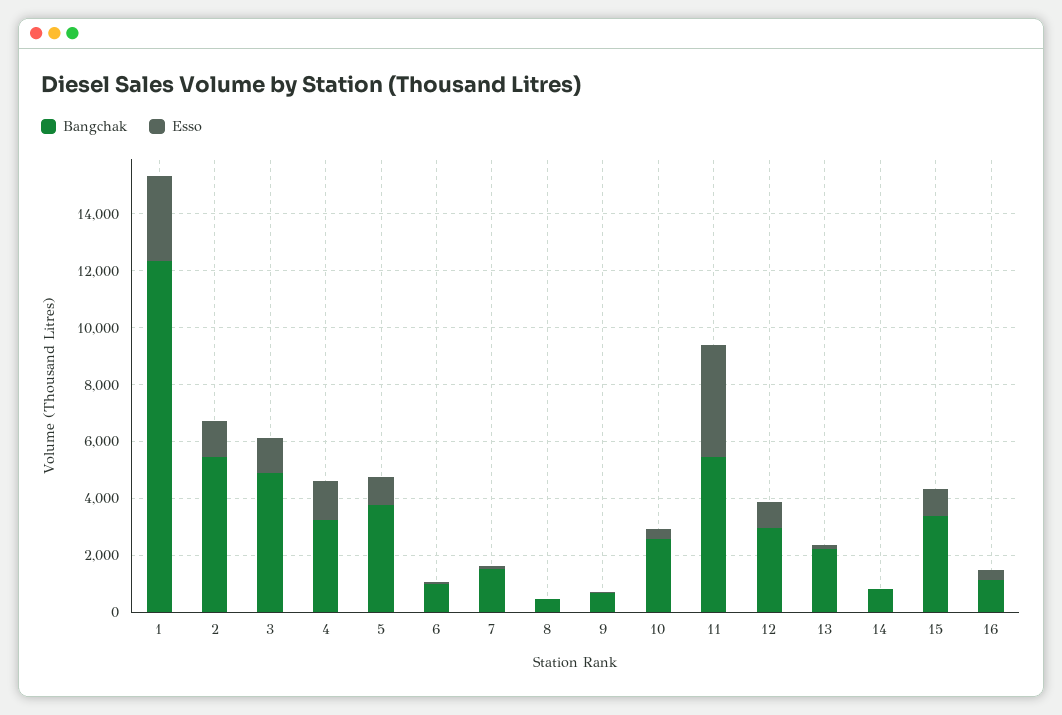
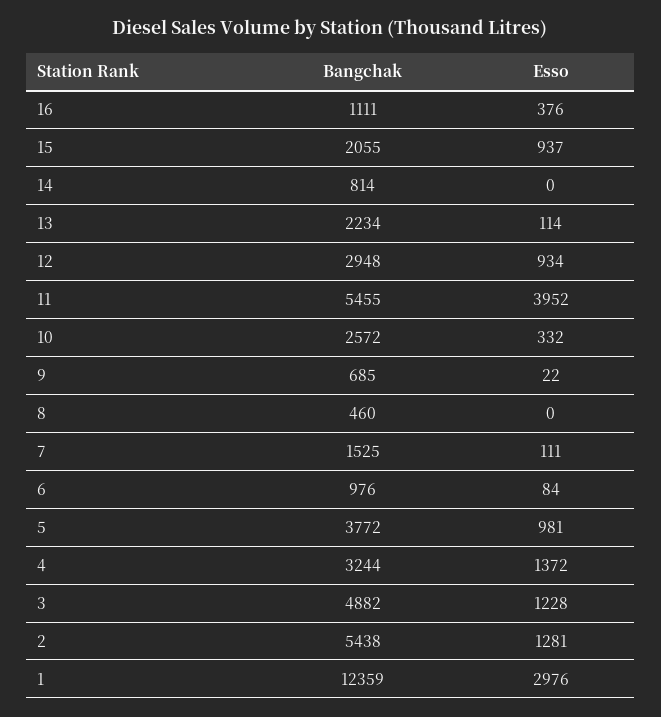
Bangchak, 15: 3500 -> 2055

